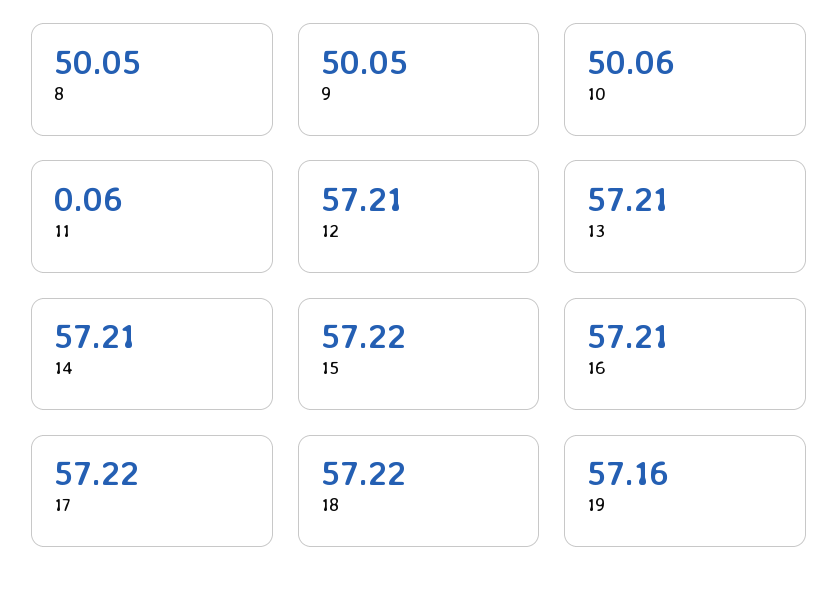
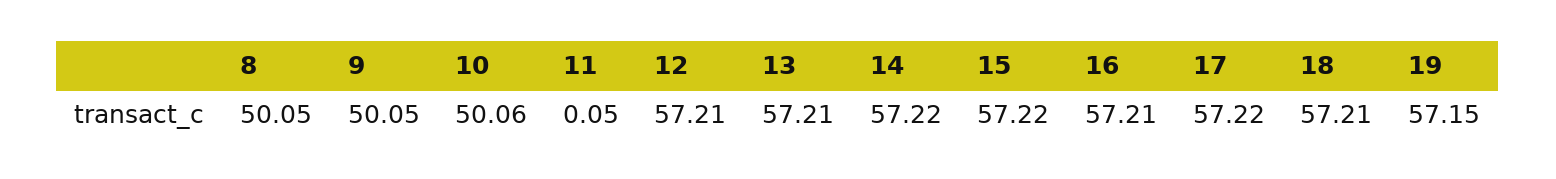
11: 0.06 -> 0.05
14: 57.21 -> 57.22
18: 57.22 -> 57.21
19: 57.16 -> 57.15

